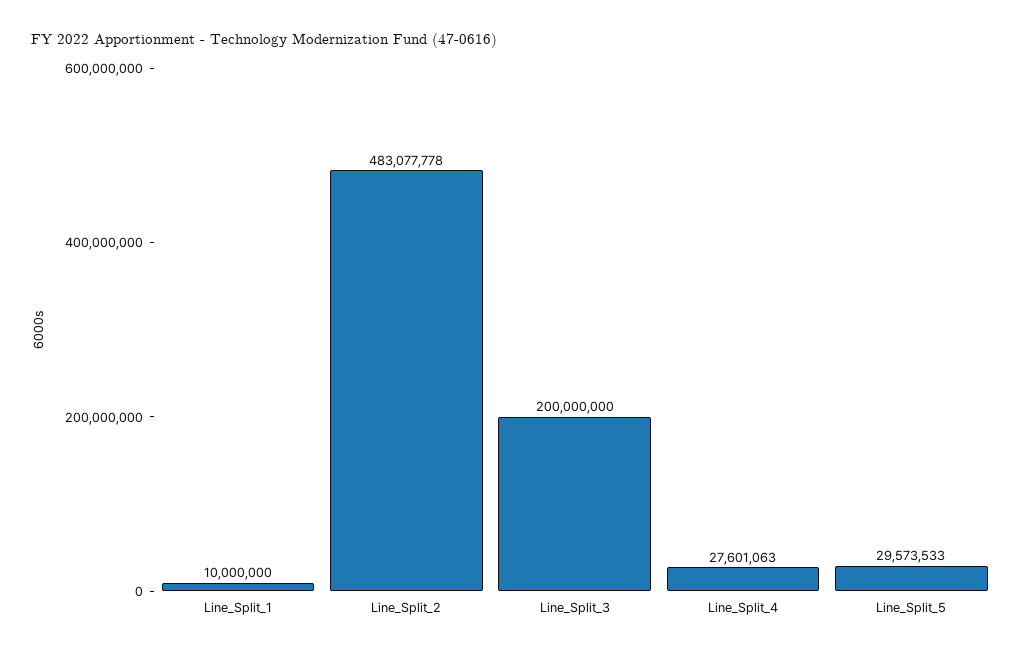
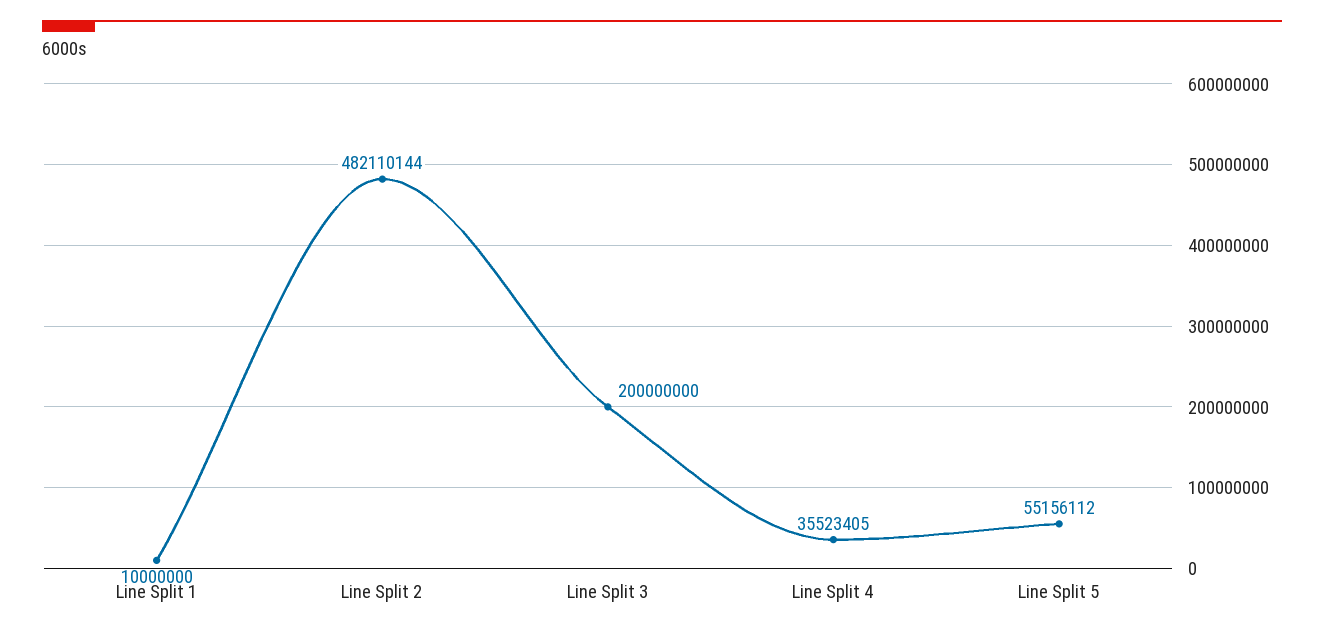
Line_Split_2: 483077778 -> 482110144
Line_Split_4: 27601063 -> 35523405
Line_Split_5: 29573533 -> 55156112

